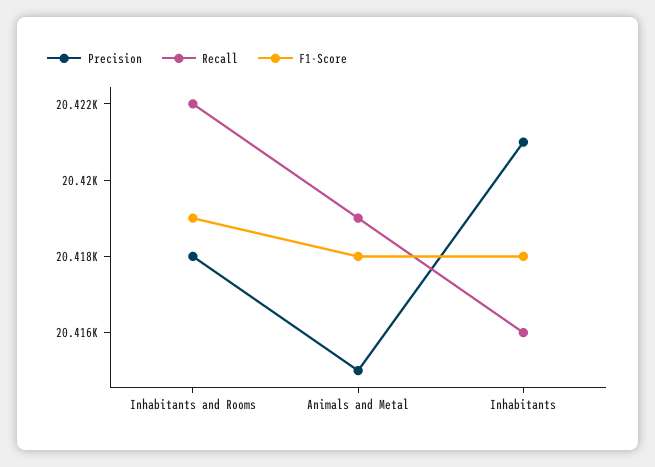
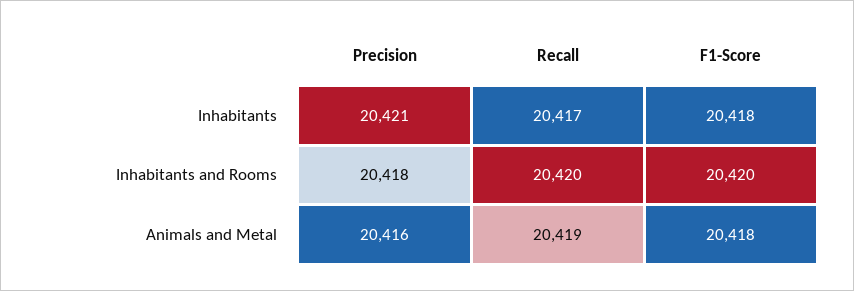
Recall, Inhabitants and Rooms: 20422 -> 20420
F1-Score, Inhabitants and Rooms: 20419 -> 20420
Precision, Animals and Metal: 20415 -> 20416
Recall, Inhabitants: 20416 -> 20417

